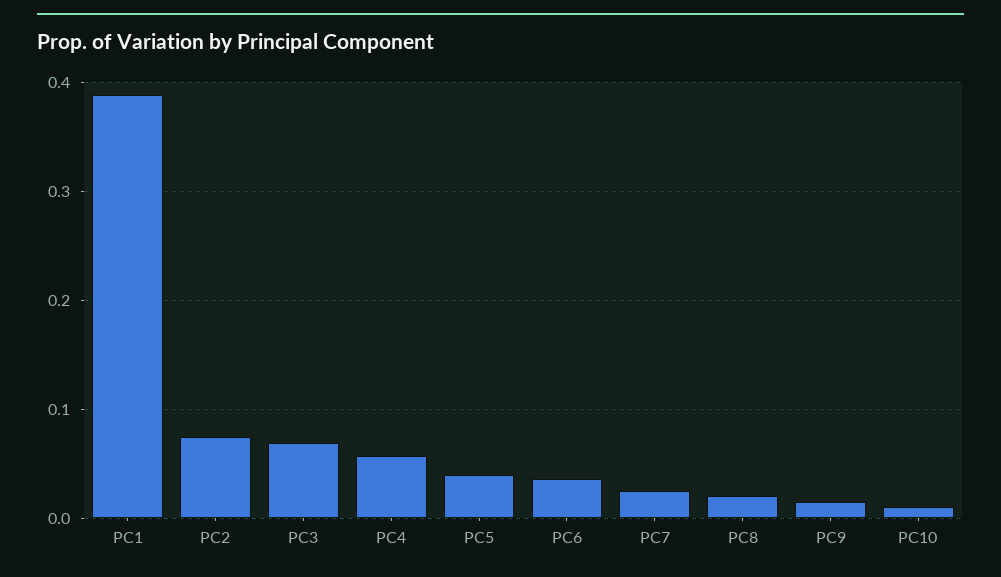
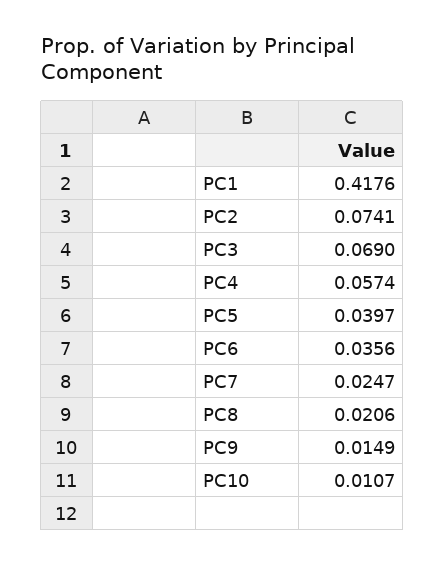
PC1: 0.39 -> 0.4176

